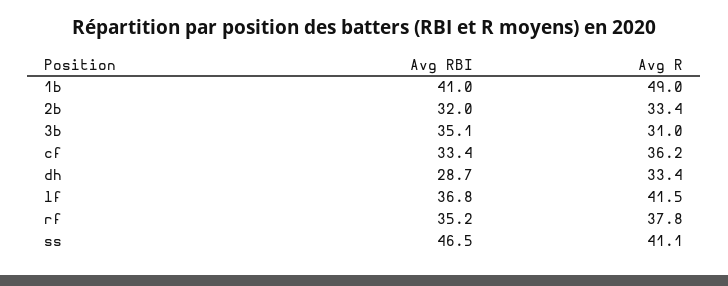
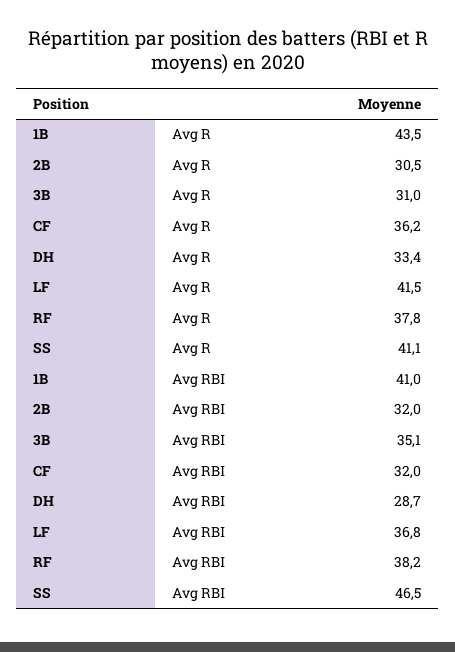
Avg R, 1b: 49 -> 43.5
Avg R, 2b: 33.4 -> 30.5
Avg RBI, cf: 33.4 -> 32
Avg RBI, rf: 35.2 -> 38.2

